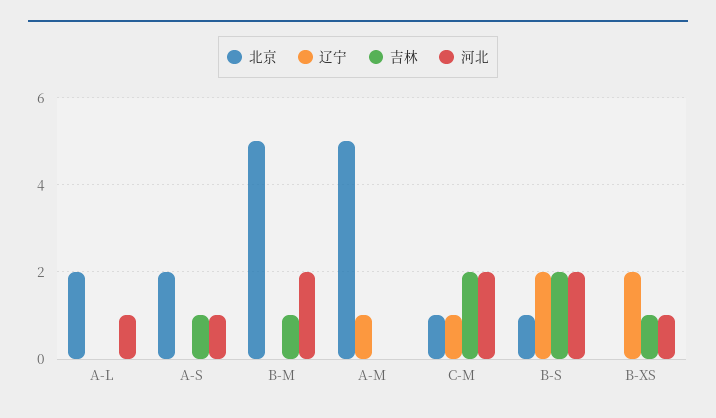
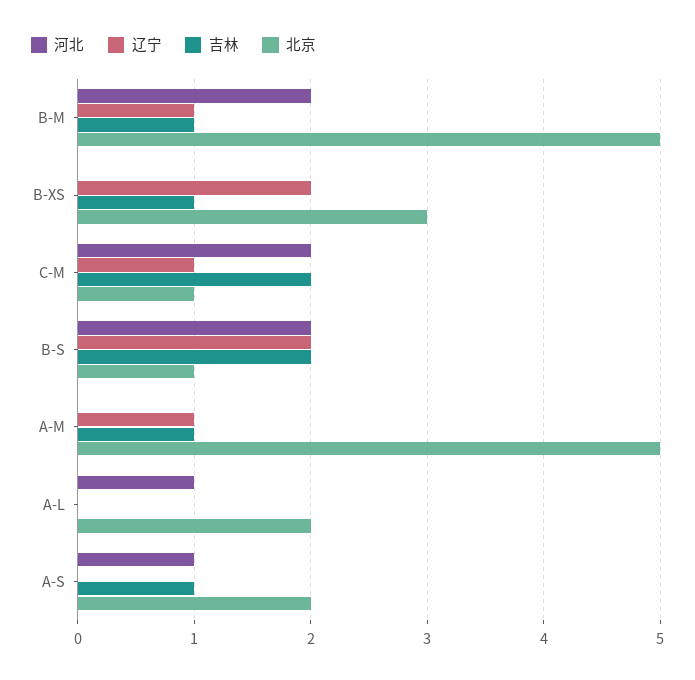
辽宁, B-M: 0 -> 1
吉林, A-M: 0 -> 1
北京, B-XS: 0 -> 3
河北, B-XS: 1 -> 0

